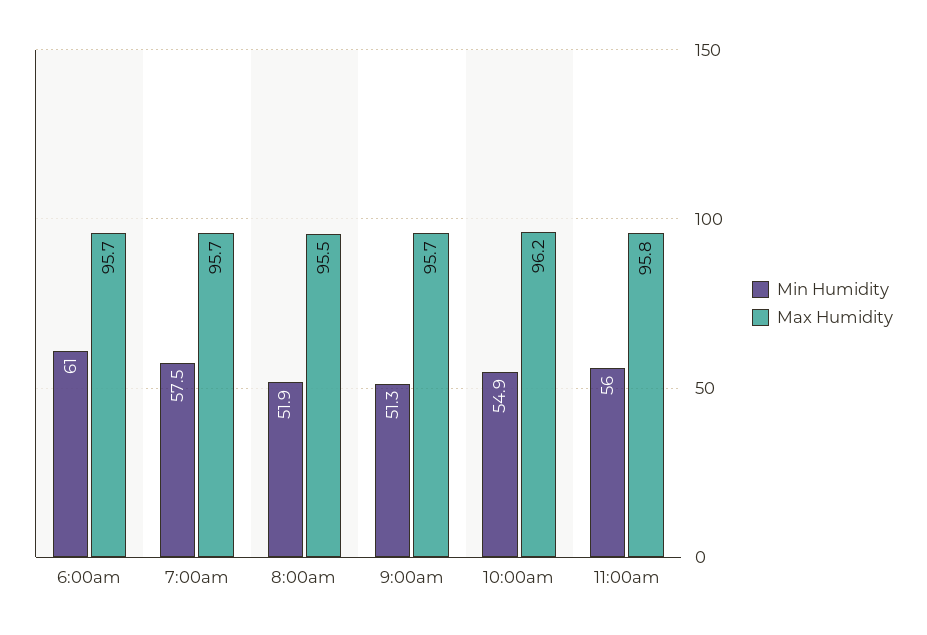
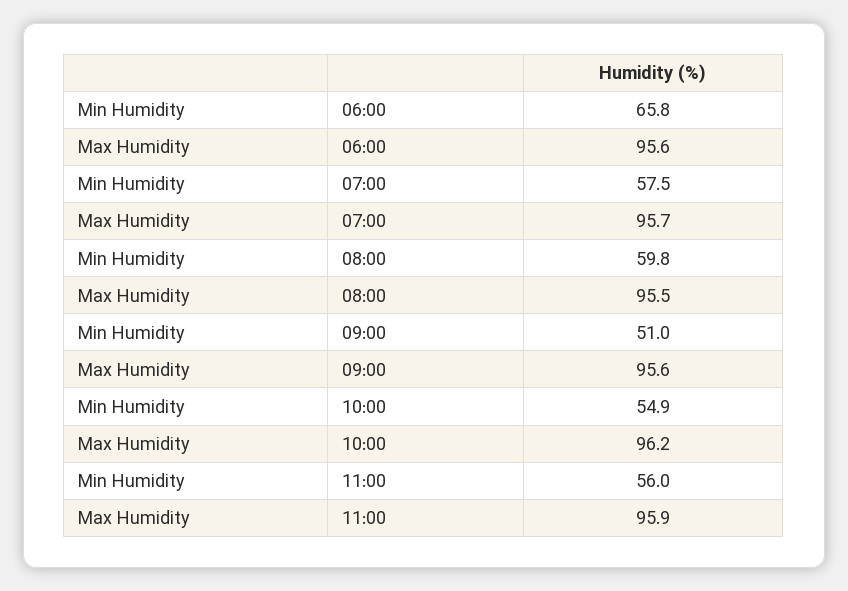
Min Humidity, 6:00am: 61 -> 65.8
Max Humidity, 6:00am: 95.7 -> 95.6
Min Humidity, 8:00am: 51.9 -> 59.8
Min Humidity, 9:00am: 51.3 -> 51
Max Humidity, 9:00am: 95.7 -> 95.6
Max Humidity, 11:00am: 95.8 -> 95.9

